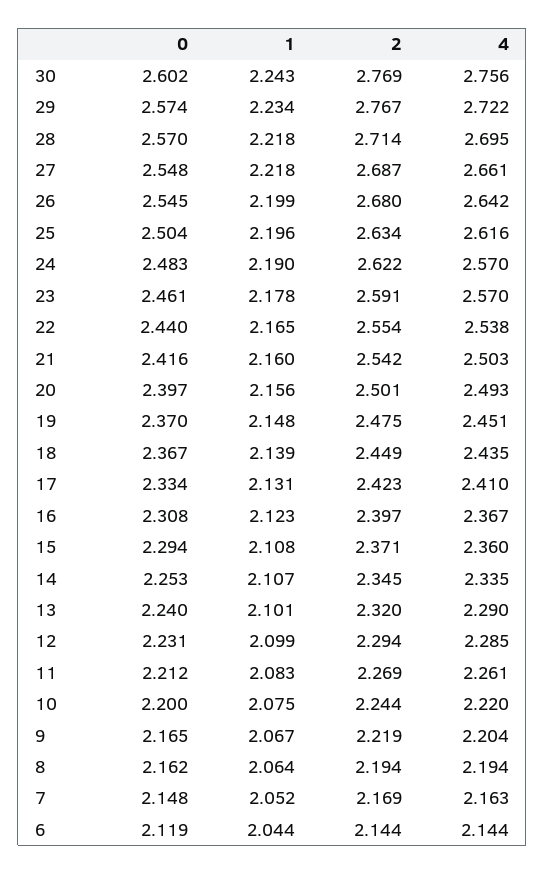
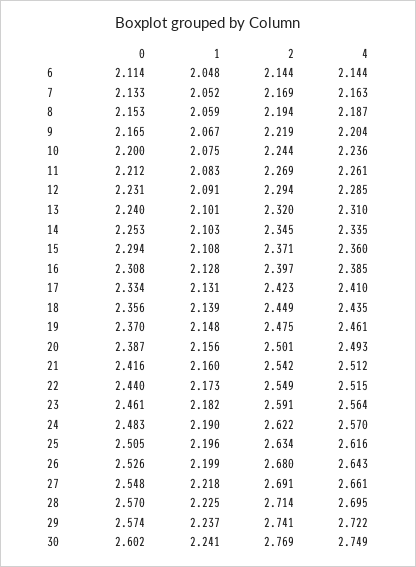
1, 30: 2.243 -> 2.241
4, 30: 2.756 -> 2.749
1, 29: 2.234 -> 2.237
2, 29: 2.767 -> 2.741
1, 28: 2.218 -> 2.225
2, 27: 2.687 -> 2.691
0, 26: 2.545 -> 2.526
4, 26: 2.642 -> 2.643
0, 25: 2.504 -> 2.505
1, 23: 2.178 -> 2.182
4, 23: 2.57 -> 2.564
1, 22: 2.165 -> 2.173
2, 22: 2.554 -> 2.549
4, 22: 2.538 -> 2.515
4, 21: 2.503 -> 2.512
0, 20: 2.397 -> 2.387
4, 19: 2.451 -> 2.461
0, 18: 2.367 -> 2.356
1, 16: 2.123 -> 2.128
4, 16: 2.367 -> 2.385
1, 14: 2.107 -> 2.103
4, 13: 2.29 -> 2.31
1, 12: 2.099 -> 2.091
4, 10: 2.22 -> 2.236
0, 8: 2.162 -> 2.153
1, 8: 2.064 -> 2.059
4, 8: 2.194 -> 2.187
0, 7: 2.148 -> 2.133
0, 6: 2.119 -> 2.114
1, 6: 2.044 -> 2.048

